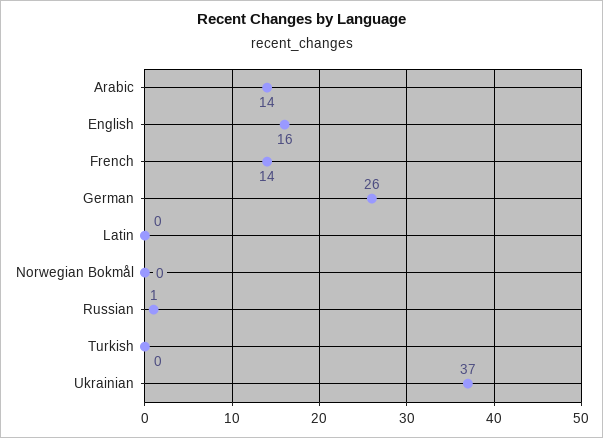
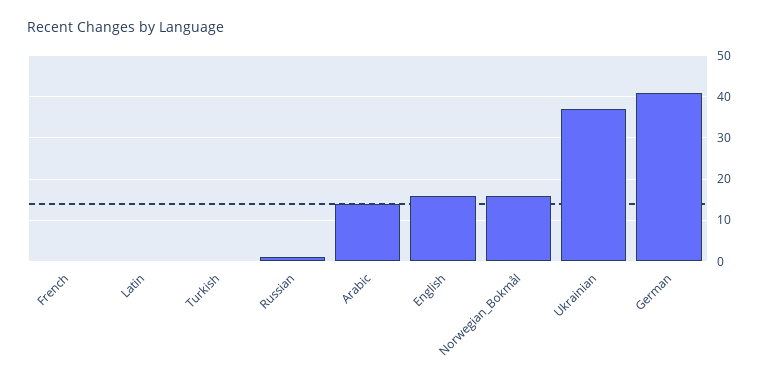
French: 14 -> 0
German: 26 -> 40
Norwegian Bokmål: 0 -> 15

